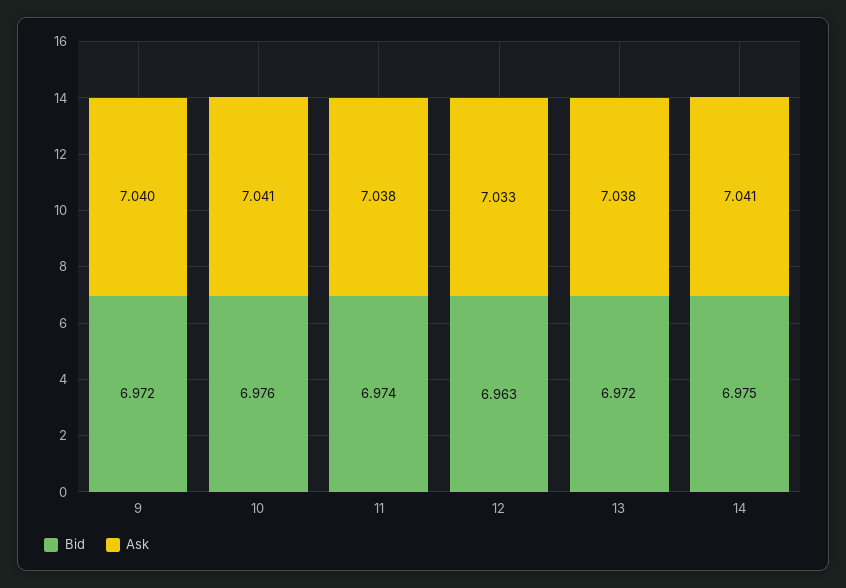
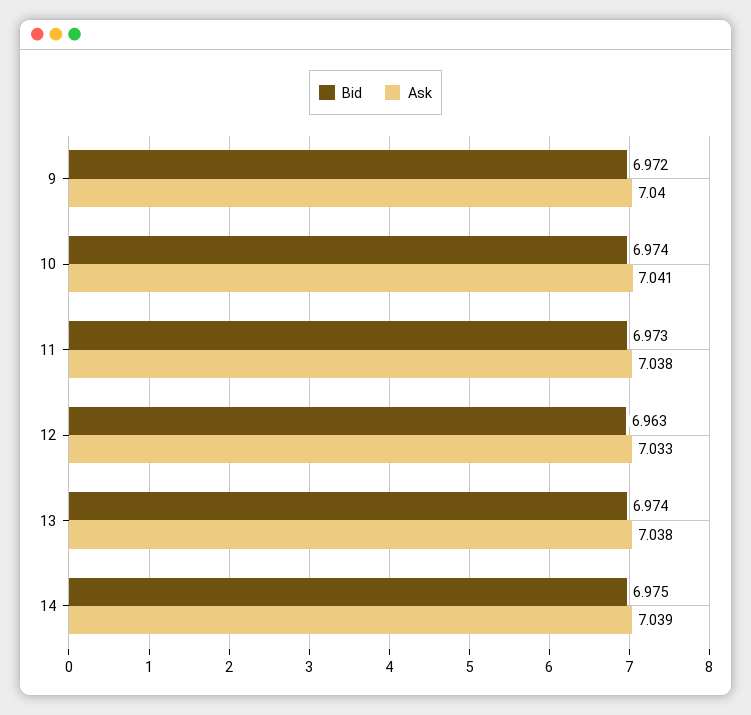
Bid, 10: 6.976 -> 6.974
Bid, 11: 6.974 -> 6.973
Bid, 13: 6.972 -> 6.974
Ask, 14: 7.041 -> 7.039

